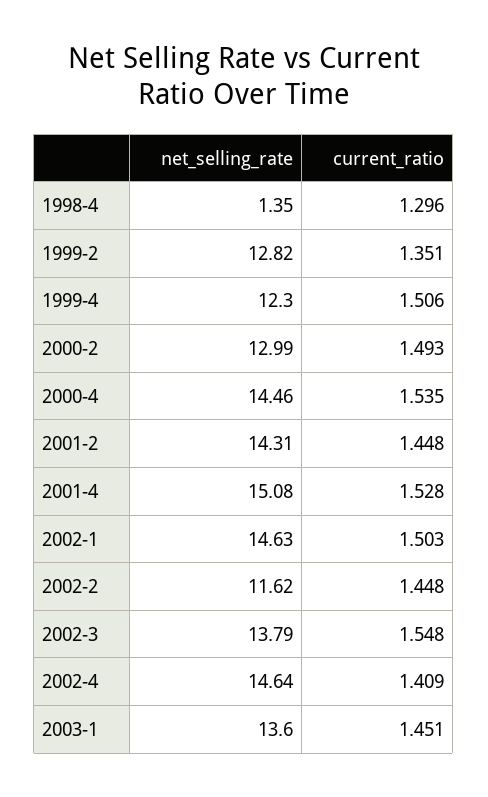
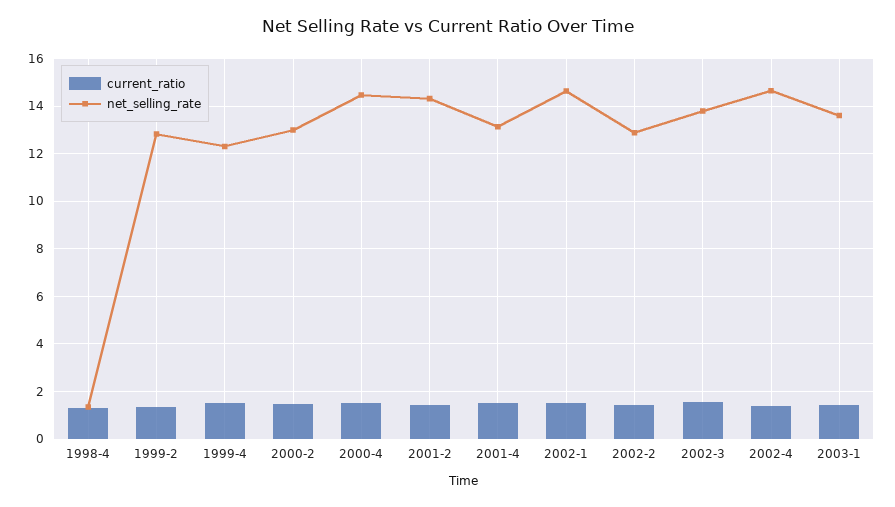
net_selling_rate, 2001-4: 15.08 -> 13
net_selling_rate, 2002-2: 11.62 -> 13

